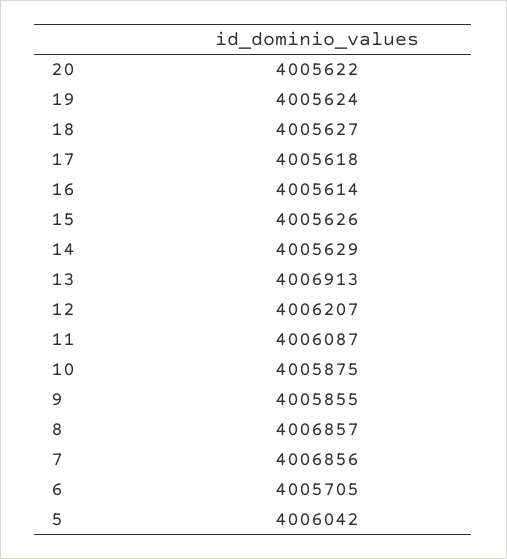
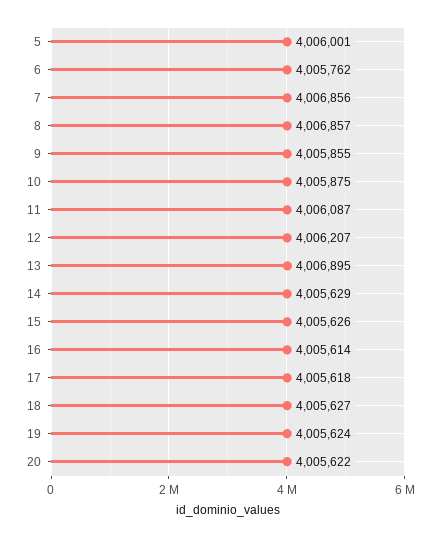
13: 4006913 -> 4006895
6: 4005705 -> 4005762
5: 4006042 -> 4006001

